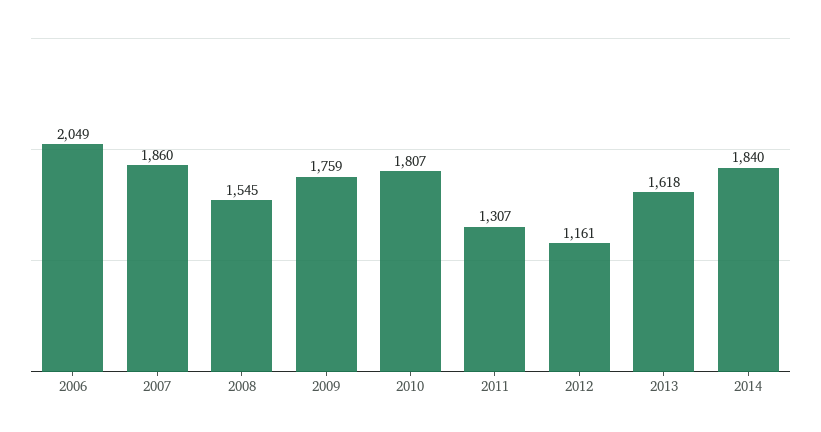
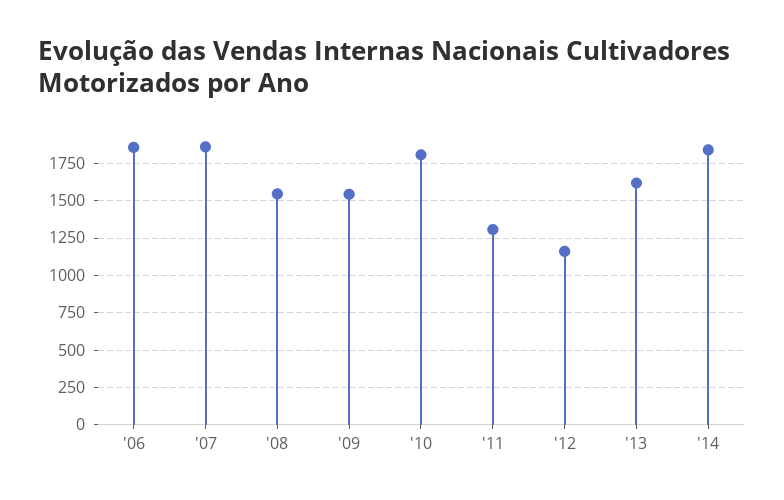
2006: 2049 -> 1850
2009: 1759 -> 1550

